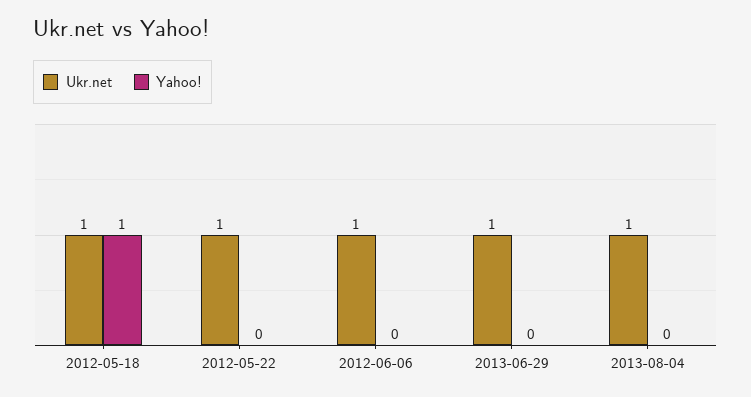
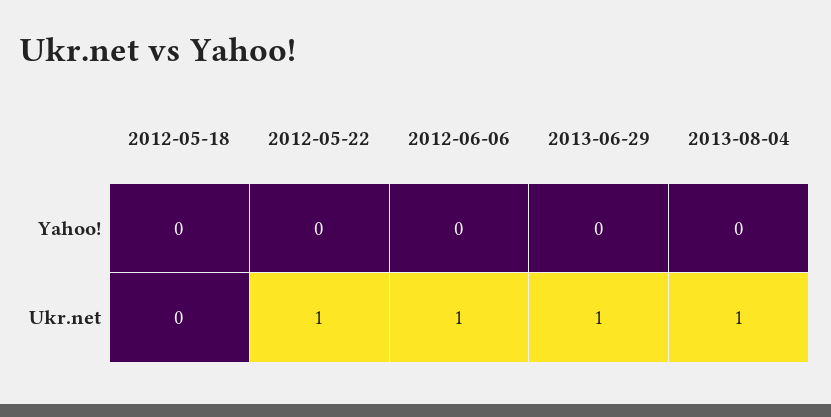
Ukr.net, 2012-05-18: 1 -> 0
Yahoo!, 2012-05-18: 1 -> 0

